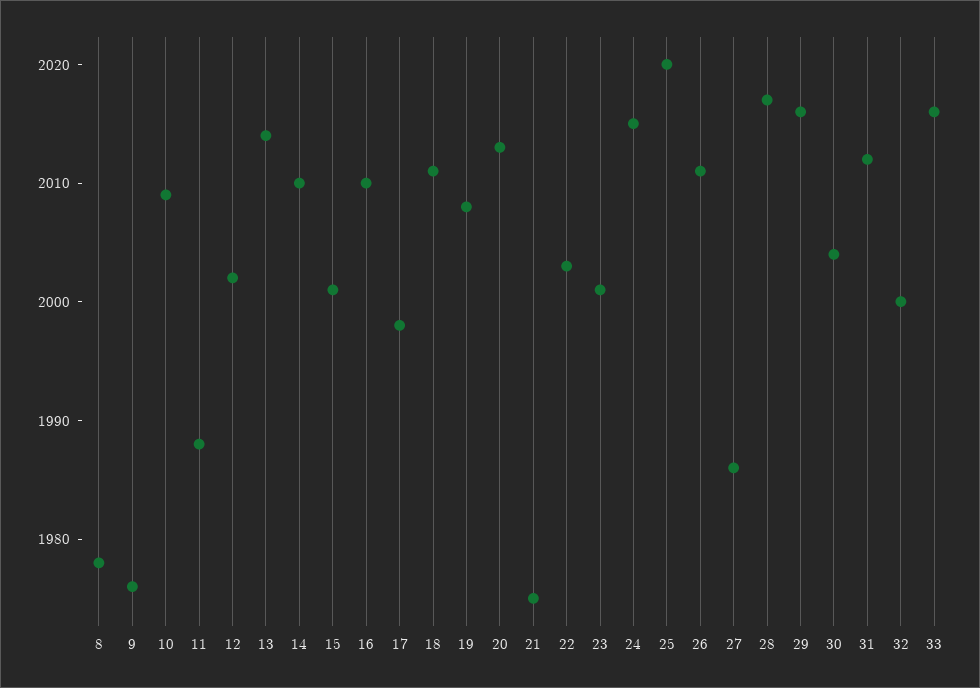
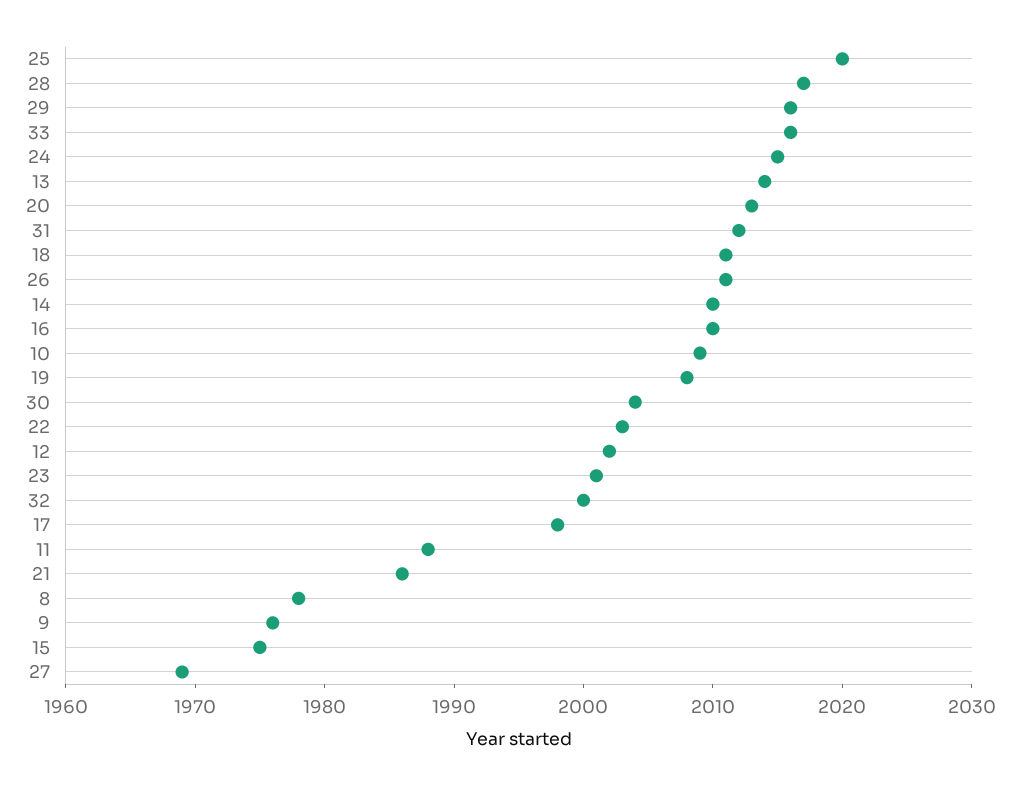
15: 2001 -> 1975
21: 1975 -> 1986
27: 1986 -> 1969

